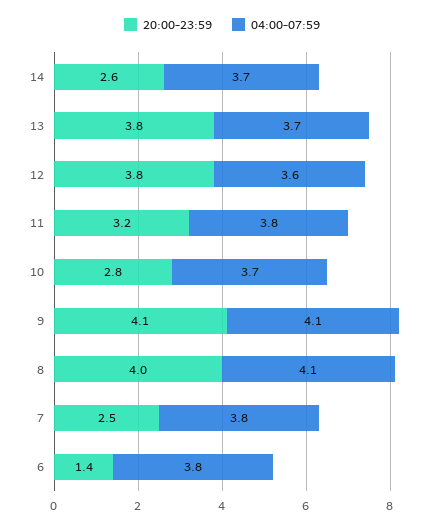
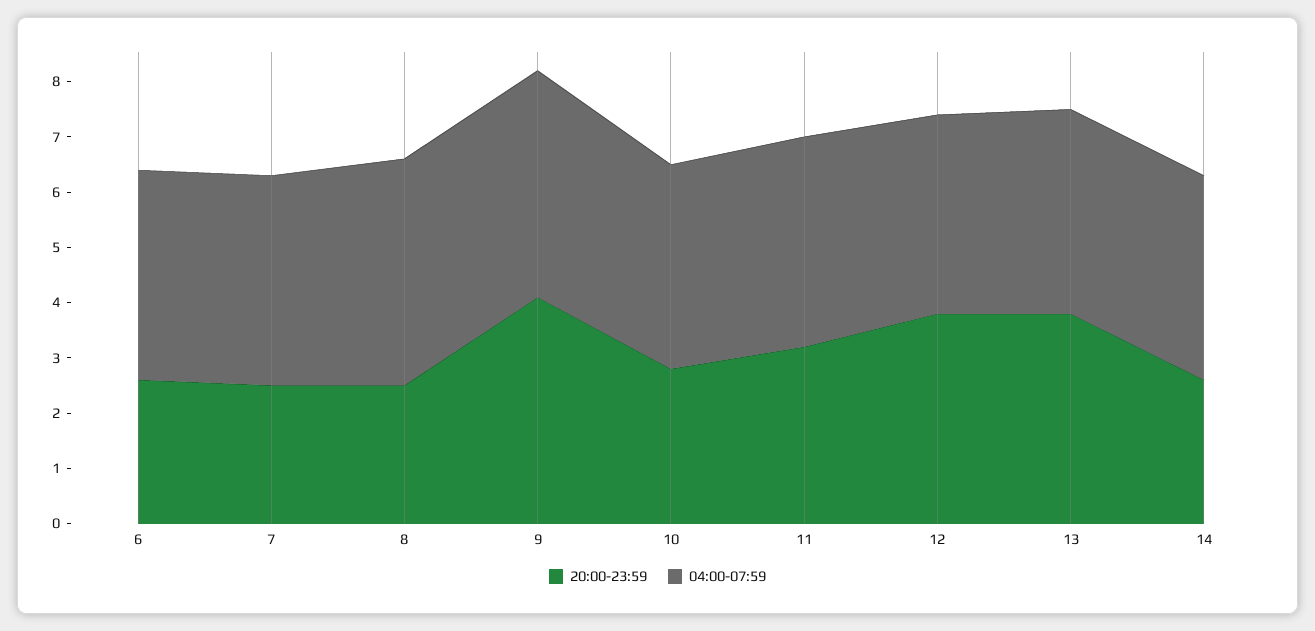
20:00-23:59, 8: 4 -> 2.5
20:00-23:59, 6: 1.4 -> 2.5

